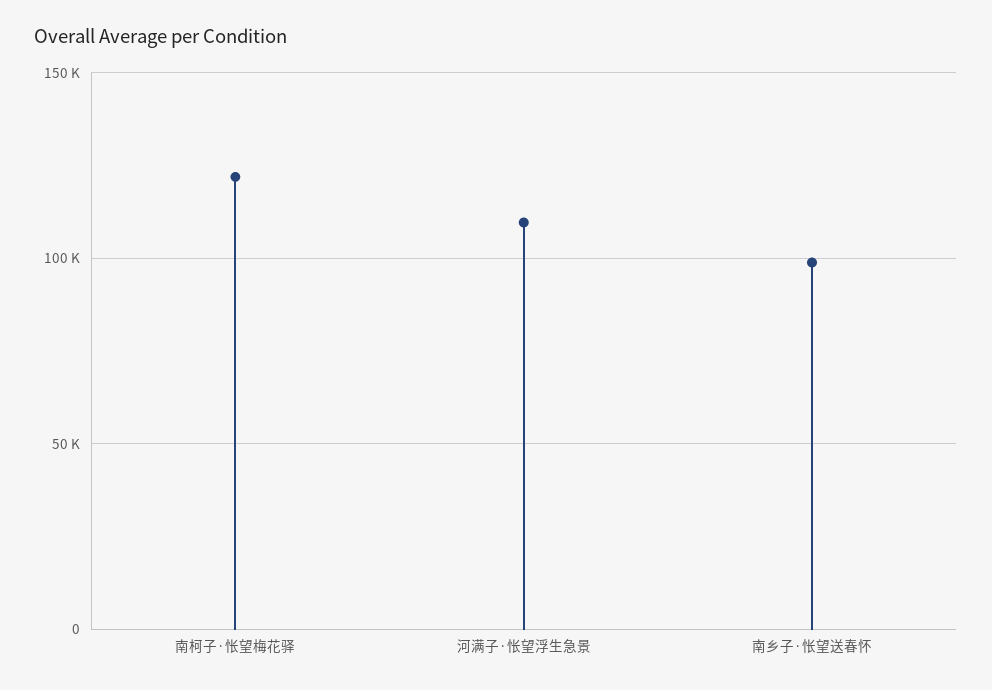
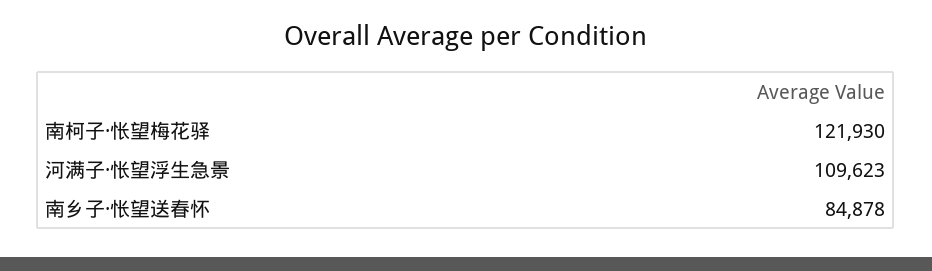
南乡子·怅望送春怀: 100000 -> 84878

